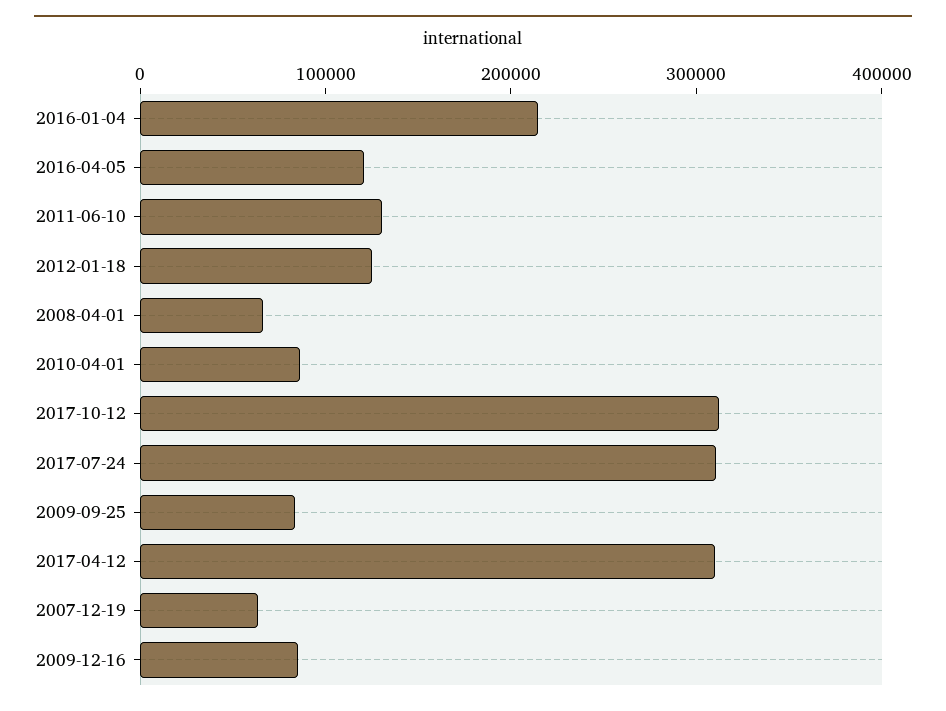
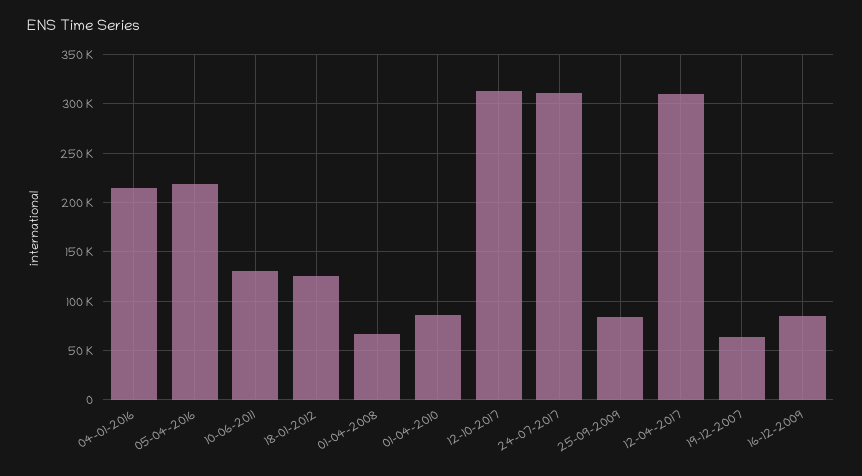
2016-04-05: 120000 -> 220000

